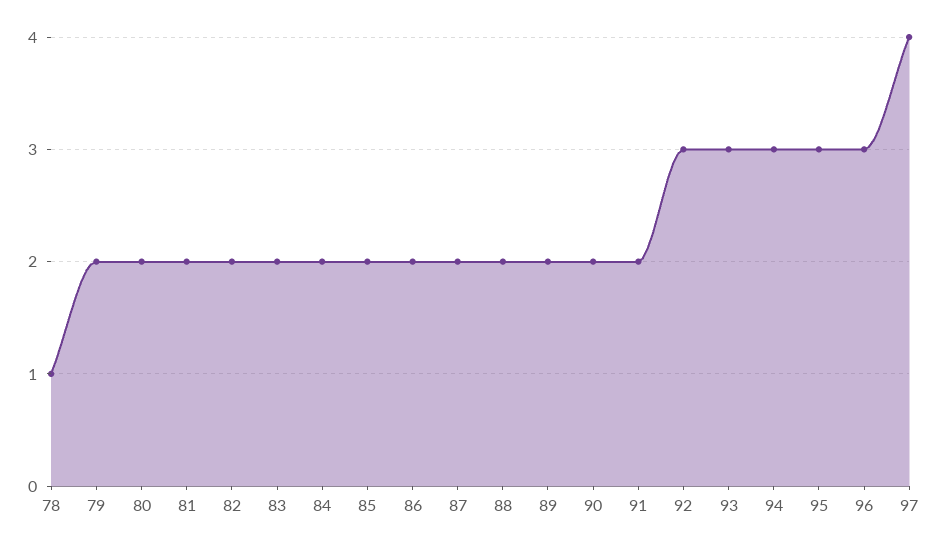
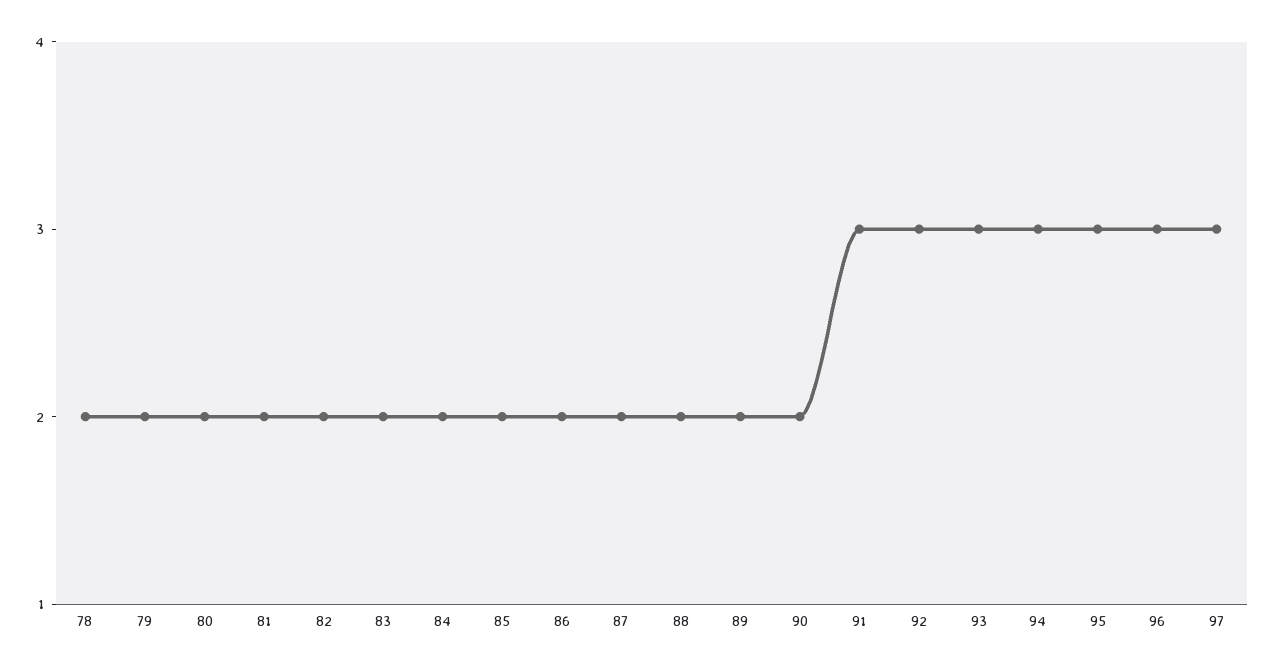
78: 1 -> 2
91: 2 -> 3
97: 4 -> 3

